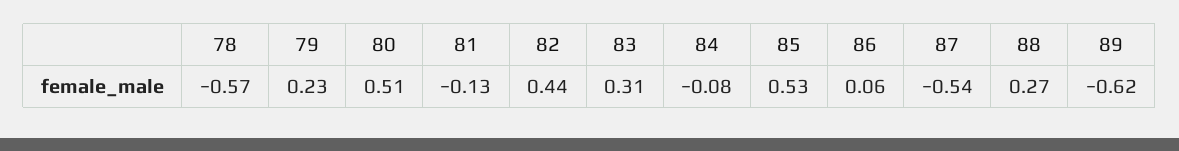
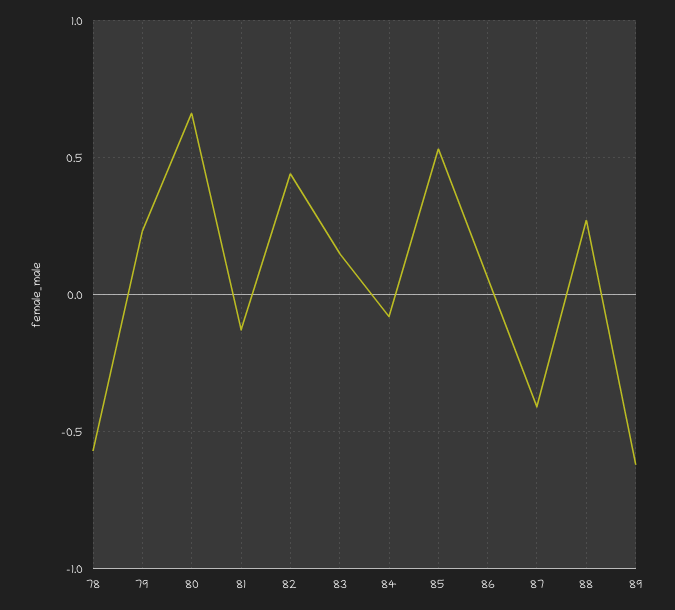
80: 0.51 -> 0.65
83: 0.31 -> 0.15
87: -0.54 -> -0.4

